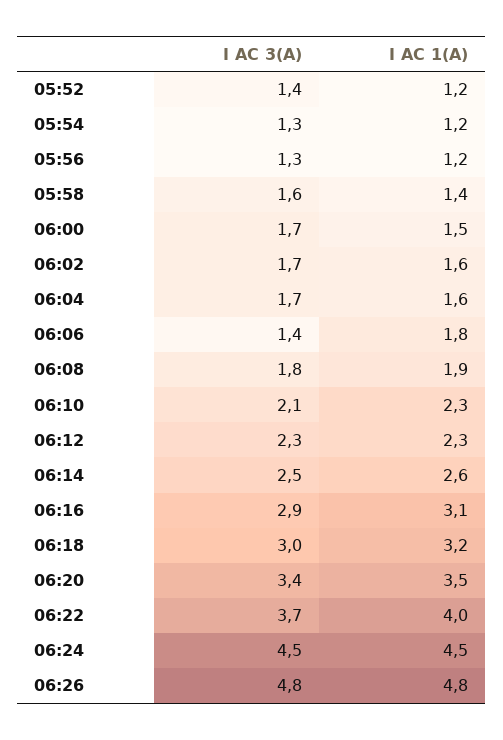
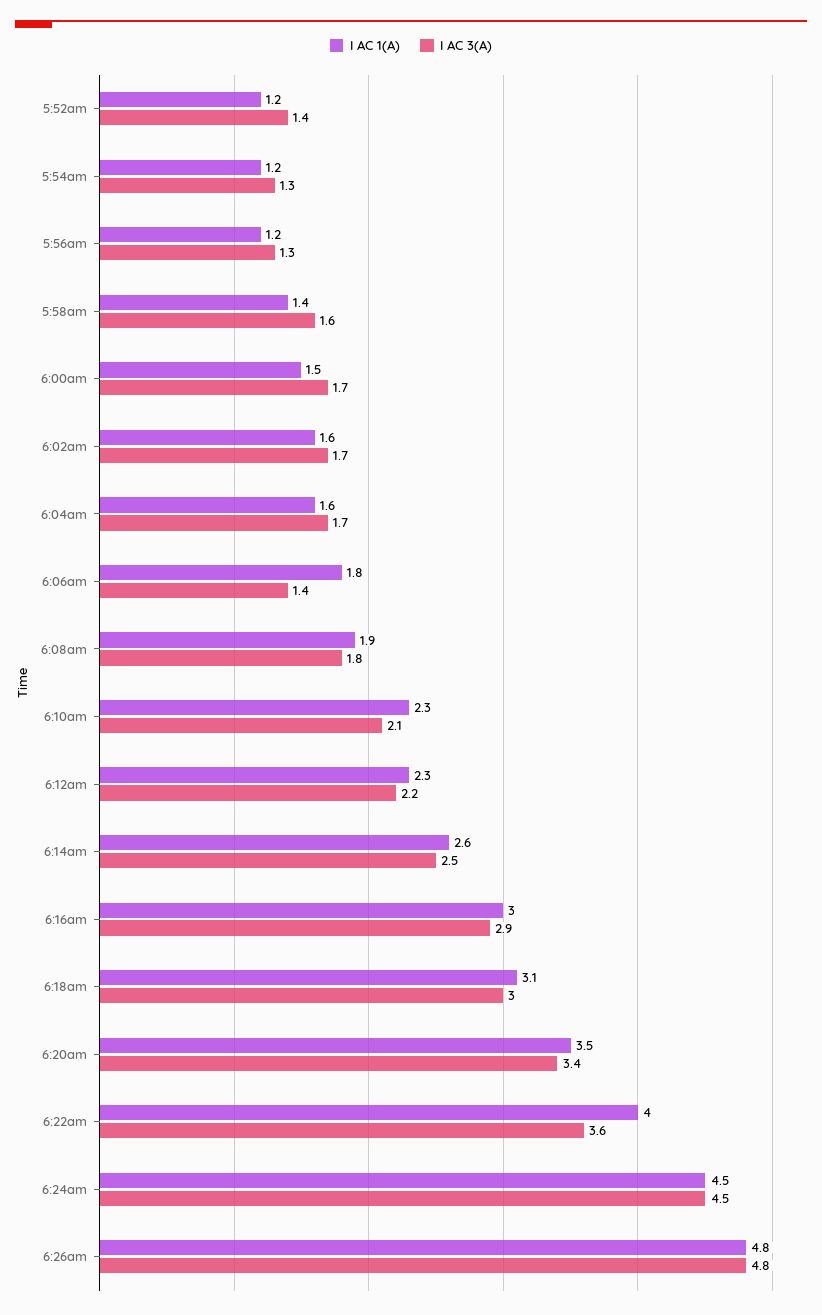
I AC 3(A), 06:12: 2.3 -> 2.2
I AC 1(A), 06:16: 3.1 -> 3
I AC 1(A), 06:18: 3.2 -> 3.1
I AC 3(A), 06:22: 3.7 -> 3.6

